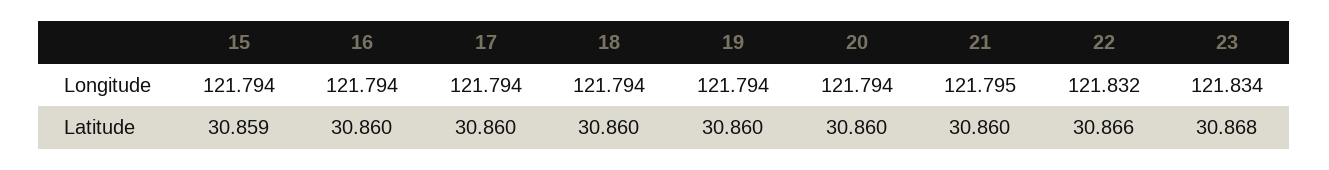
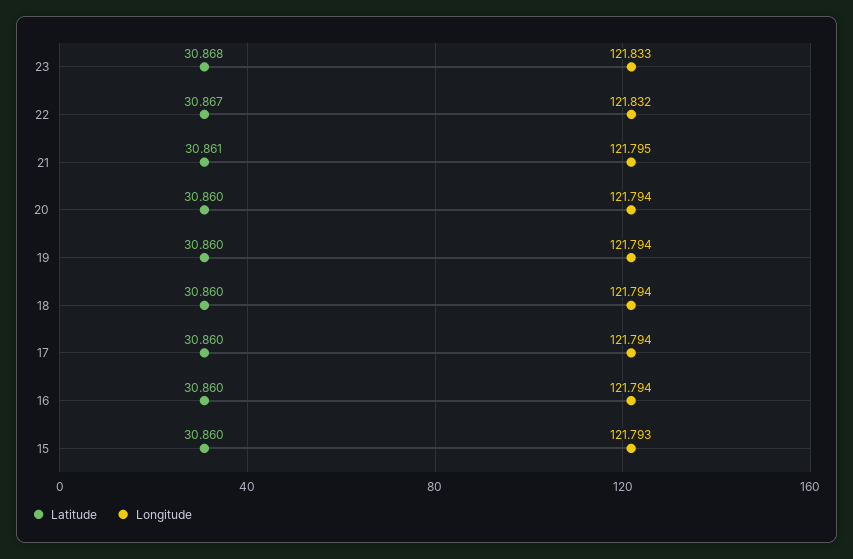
Longitude, 15: 121.794 -> 121.793
Longitude, 23: 121.834 -> 121.833
Latitude, 15: 30.859 -> 30.86
Latitude, 21: 30.86 -> 30.861
Latitude, 22: 30.866 -> 30.867

